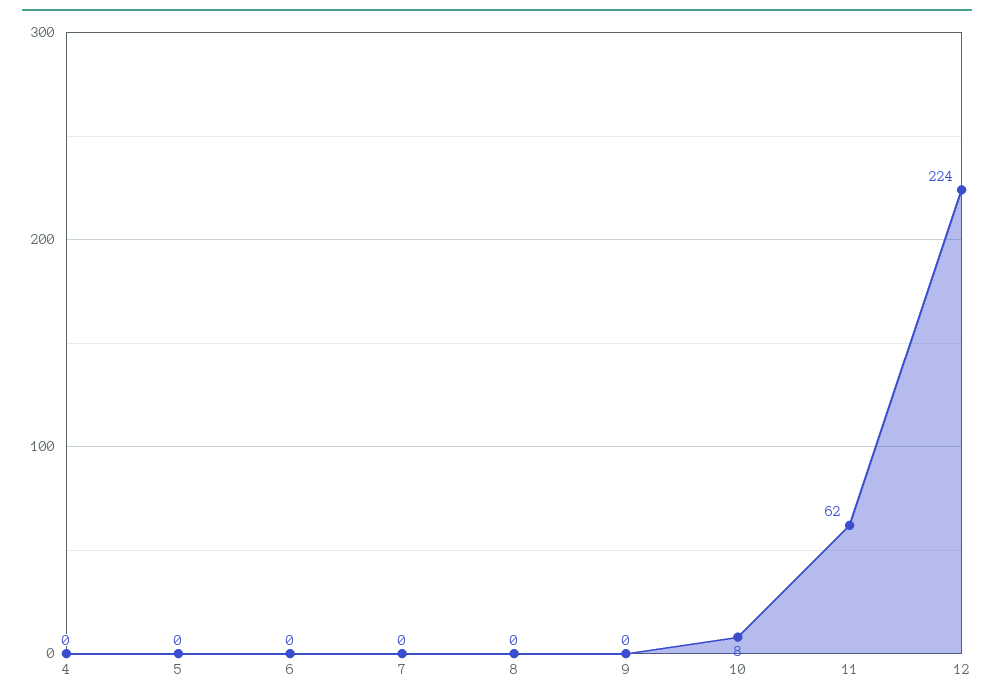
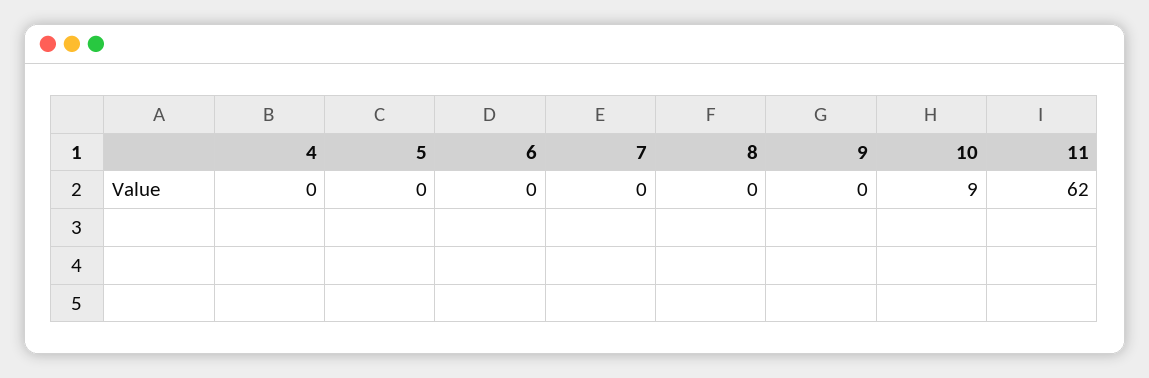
10: 8 -> 9
12: 224 -> none

